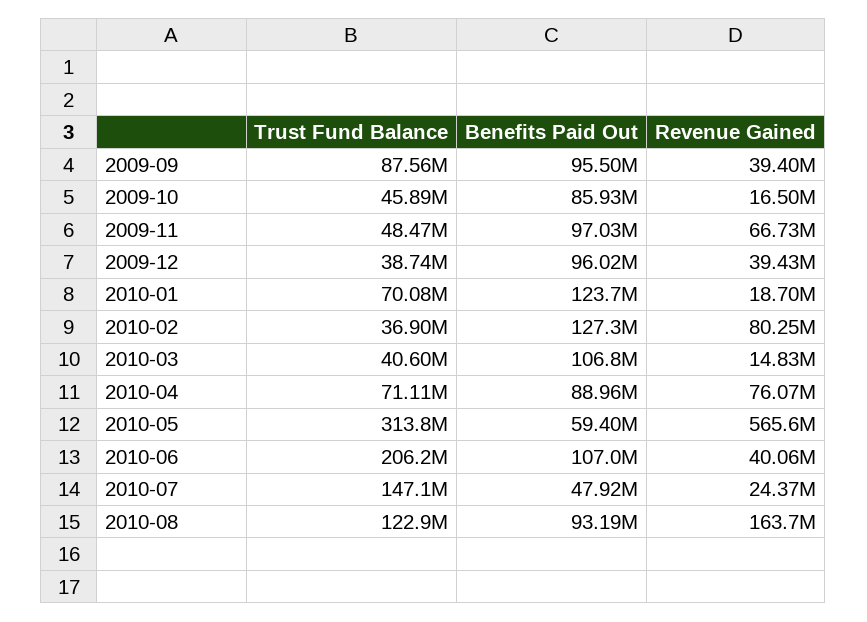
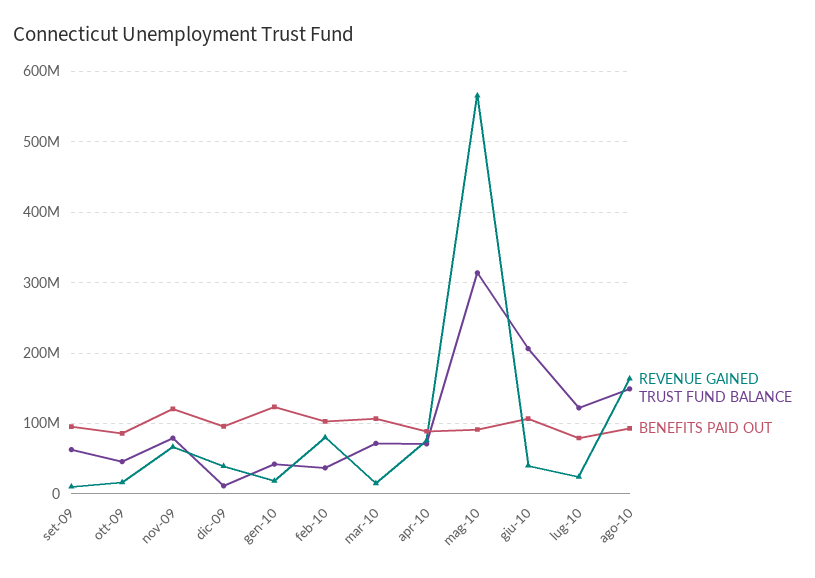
Trust Fund Balance, 2009-09: 87560000 -> 60000000
Revenue Gained, 2009-09: 39400000 -> 10000000
Trust Fund Balance, 2009-11: 48470000 -> 80000000
Benefits Paid Out, 2009-11: 97030000 -> 120000000
Trust Fund Balance, 2009-12: 38740000 -> 10000000
Trust Fund Balance, 2010-01: 70080000 -> 40000000
Benefits Paid Out, 2010-02: 127300000 -> 100000000
Trust Fund Balance, 2010-03: 40600000 -> 70000000
Benefits Paid Out, 2010-05: 59400000 -> 90000000
Trust Fund Balance, 2010-07: 147100000 -> 120000000
Benefits Paid Out, 2010-07: 47920000 -> 80000000
Trust Fund Balance, 2010-08: 122900000 -> 150000000

